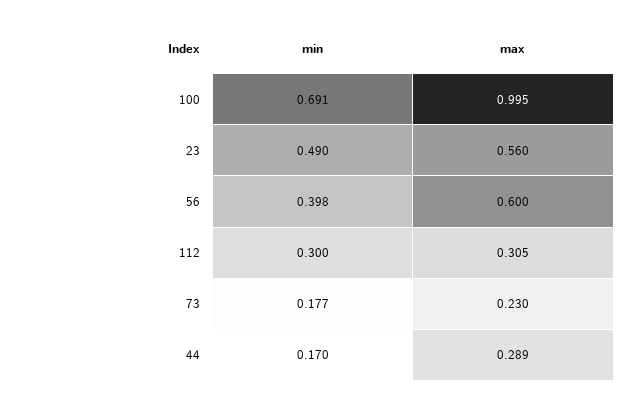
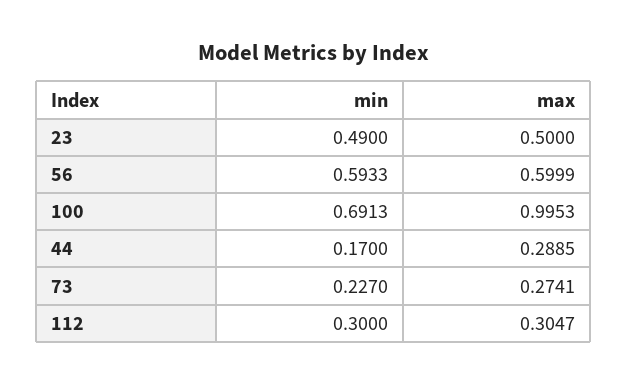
max, 23: 0.56 -> 0.5
min, 56: 0.398 -> 0.5933
min, 73: 0.177 -> 0.227
max, 73: 0.23 -> 0.2741

